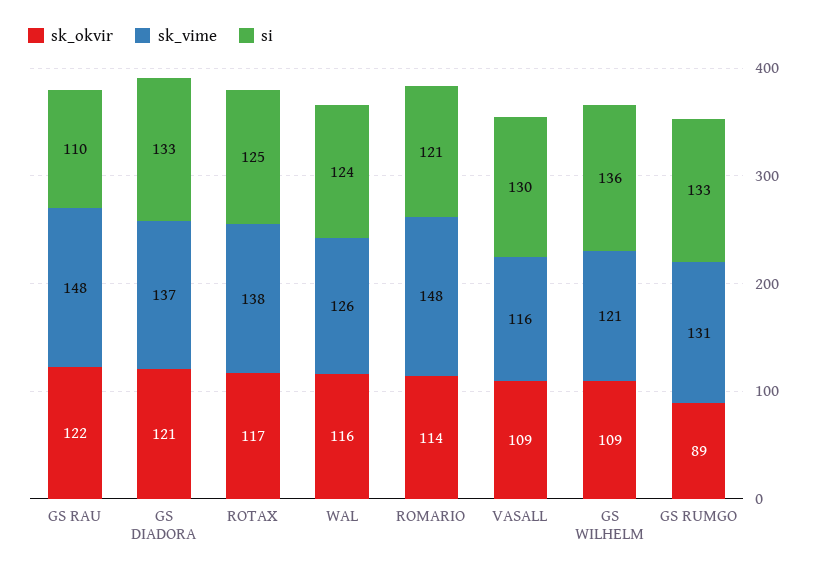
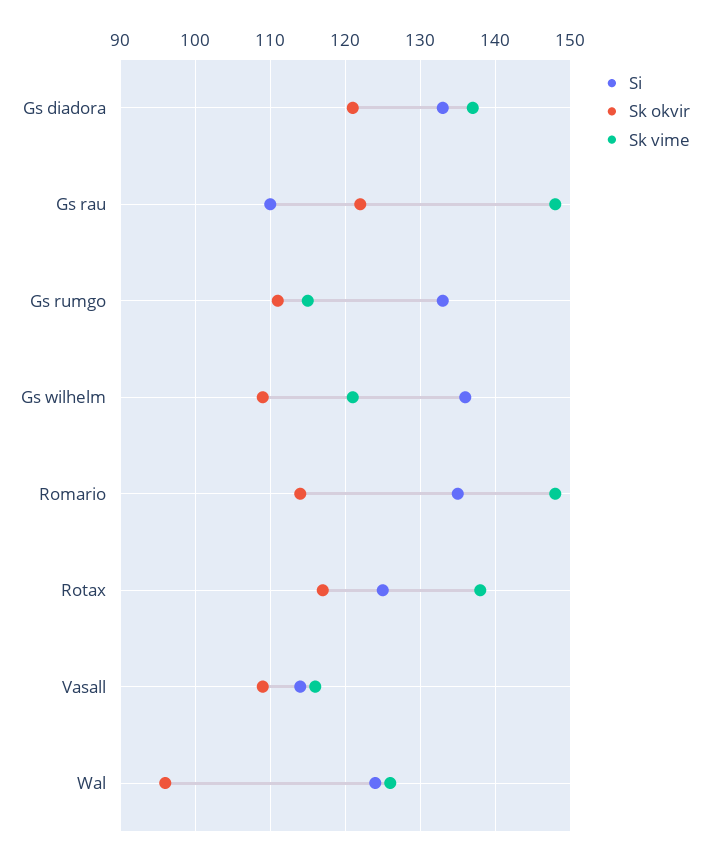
sk_okvir, WAL: 116 -> 96
si, ROMARIO: 121 -> 135
si, VASALL: 130 -> 114
sk_okvir, GS RUMGO: 89 -> 111
sk_vime, GS RUMGO: 131 -> 115

